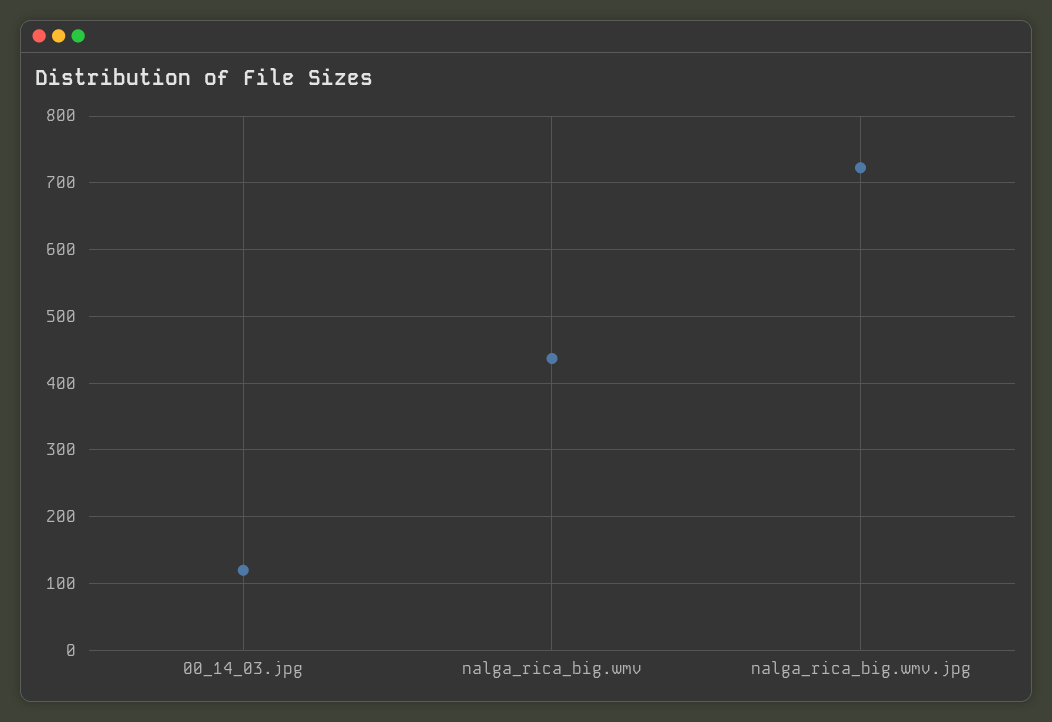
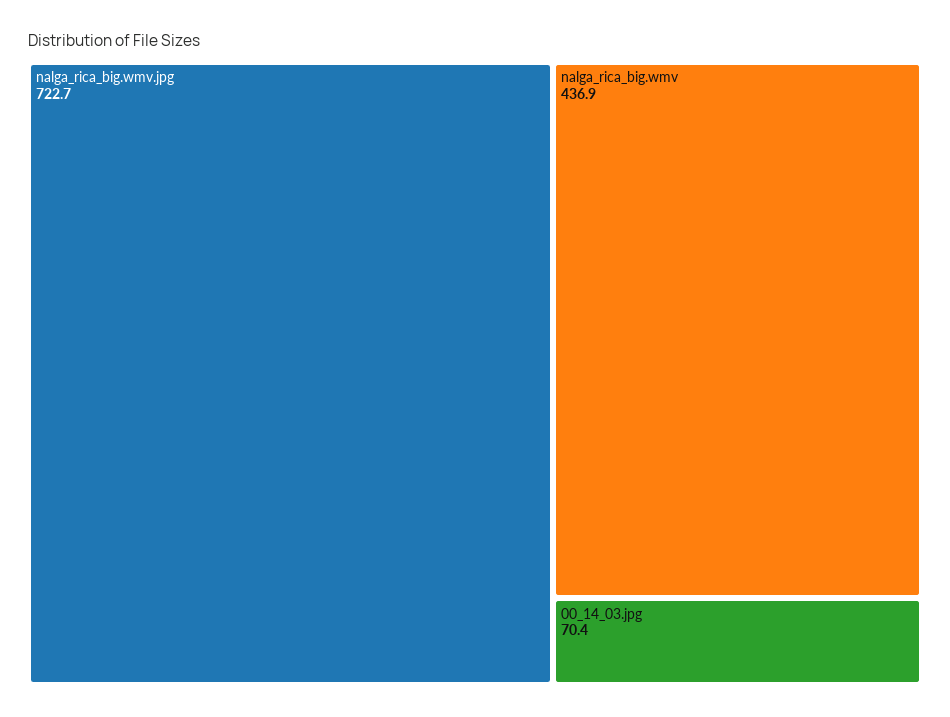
00_14_03.jpg: 120 -> 70.4

